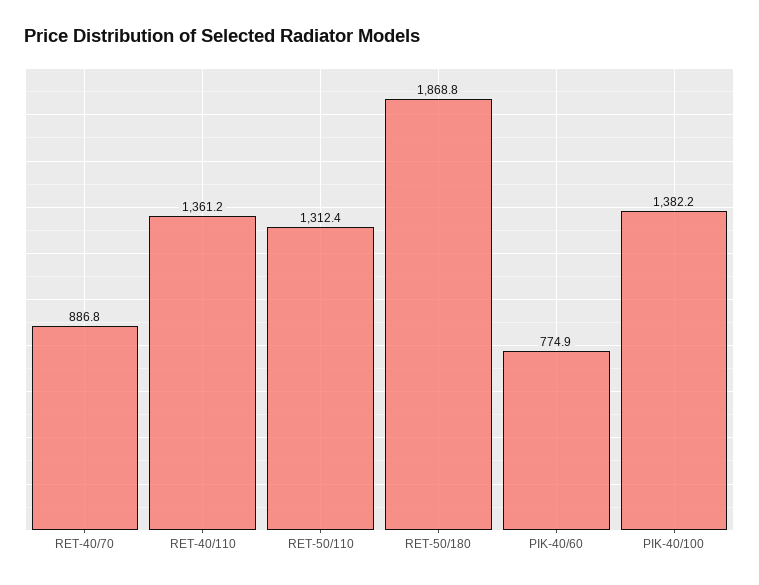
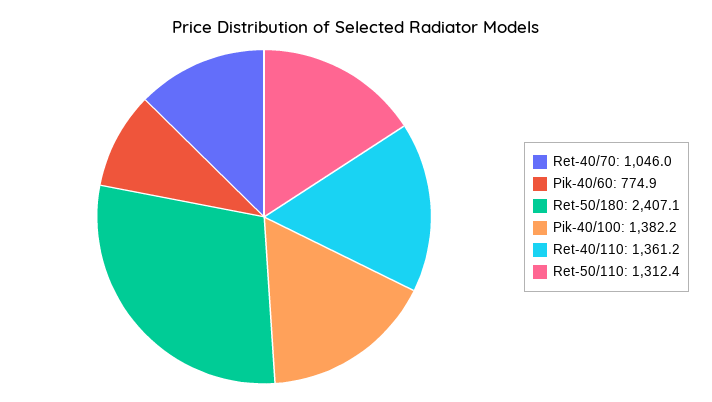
RET-40/70: 886.8 -> 1046
RET-50/180: 1868.8 -> 2407.1

